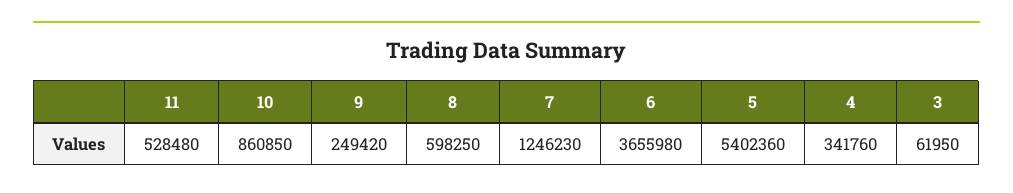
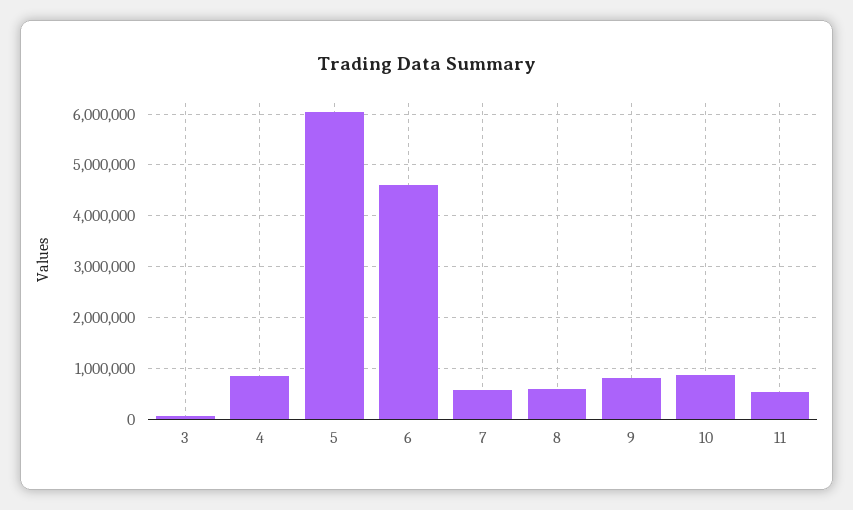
9: 249420 -> 800000
7: 1246230 -> 600000
6: 3655980 -> 4600000
5: 5402360 -> 6000000
4: 341760 -> 800000

